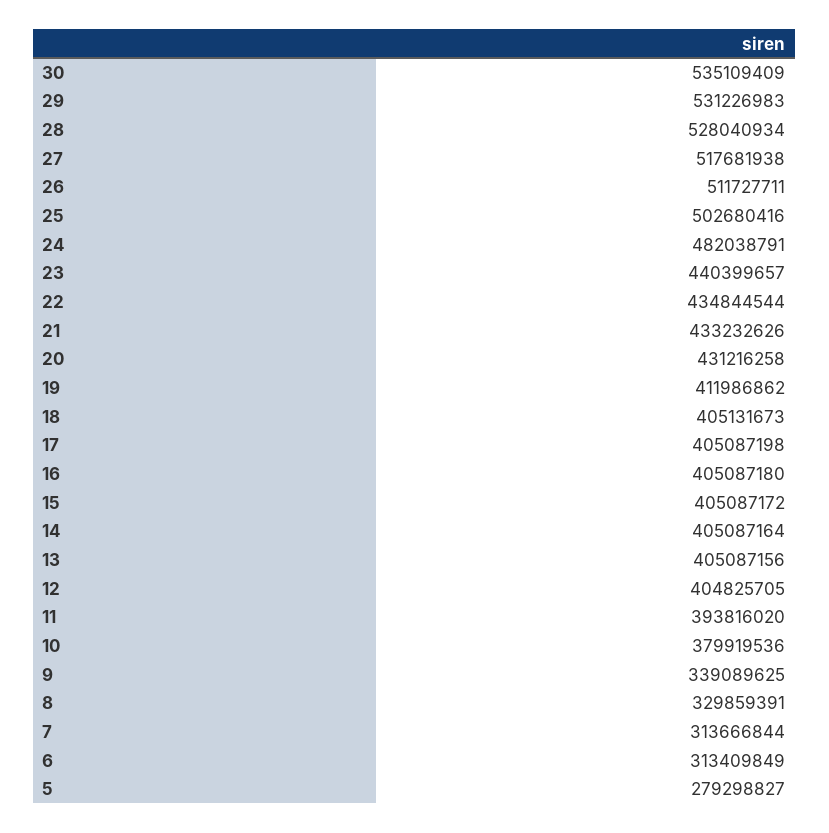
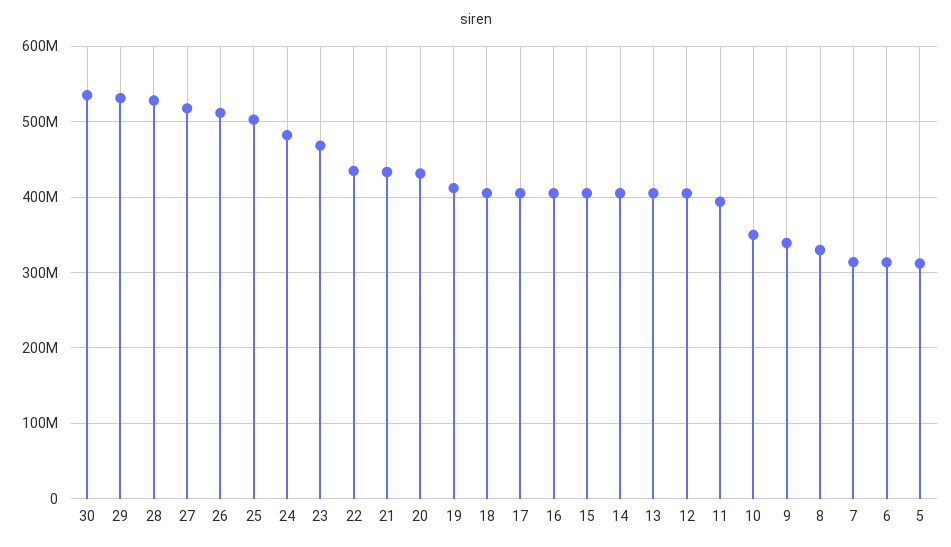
23: 440399657 -> 470000000
10: 379919536 -> 350000000
5: 279298827 -> 310000000

